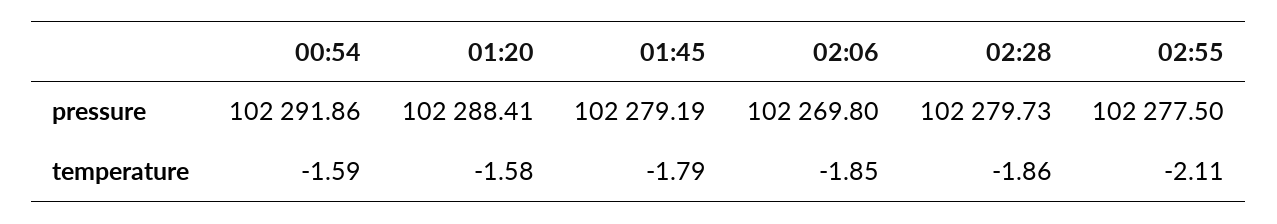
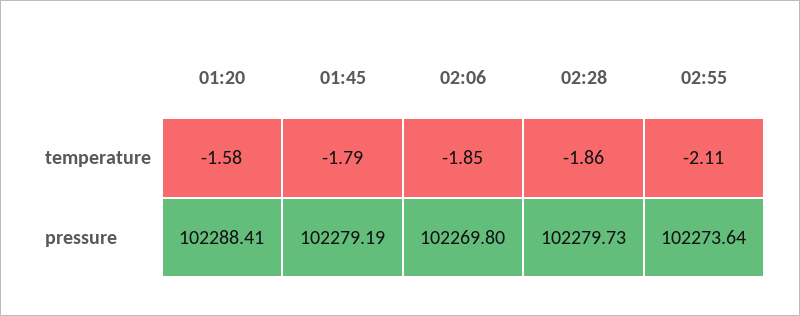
00:54, pressure: 102291.86 -> none
02:55, pressure: 102277.5 -> 102273.64
00:54, temperature: -1.59 -> none

